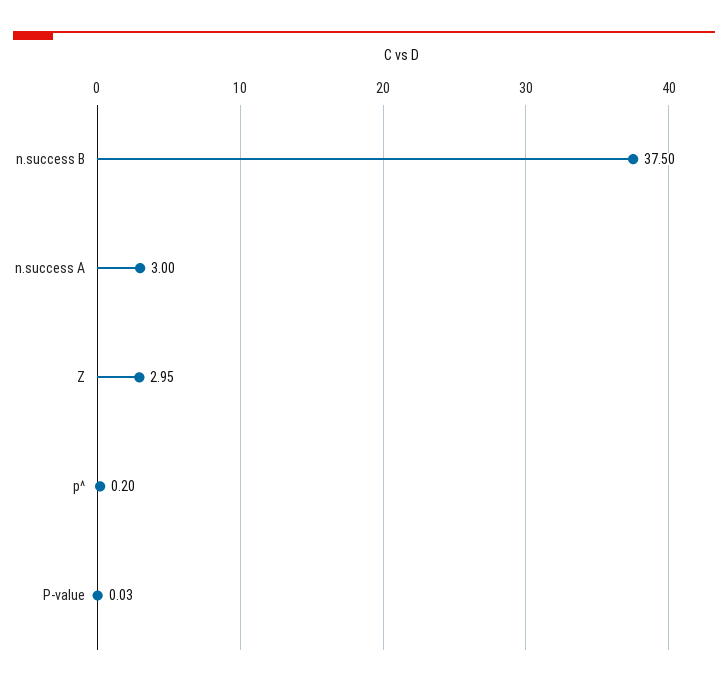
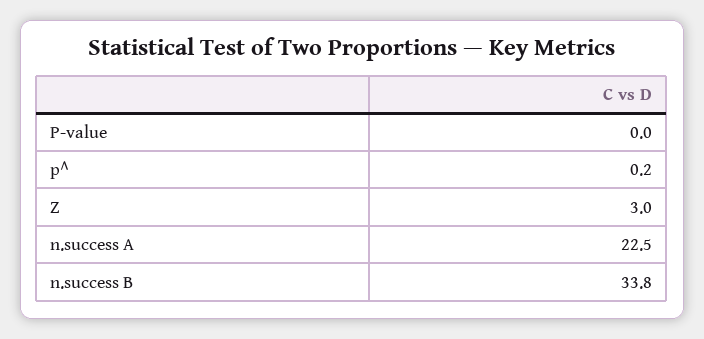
n.success B: 37.5 -> 33.8
n.success A: 3 -> 22.5

